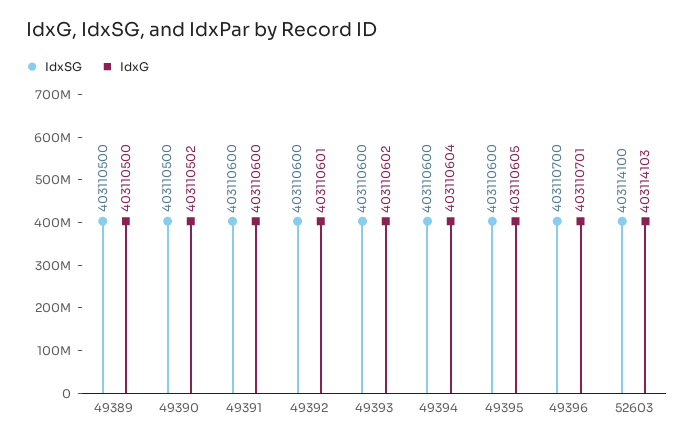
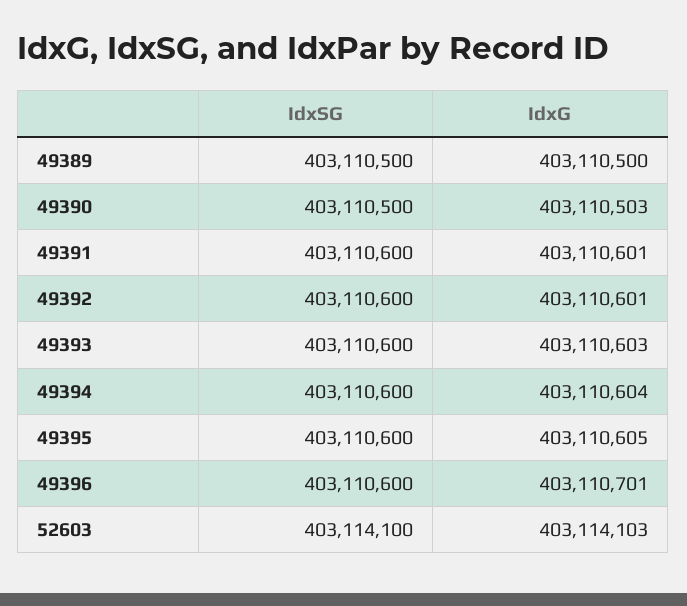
IdxG, 49390: 403110502 -> 403110503
IdxG, 49391: 403110600 -> 403110601
IdxG, 49393: 403110602 -> 403110603
IdxSG, 49396: 403110700 -> 403110600

